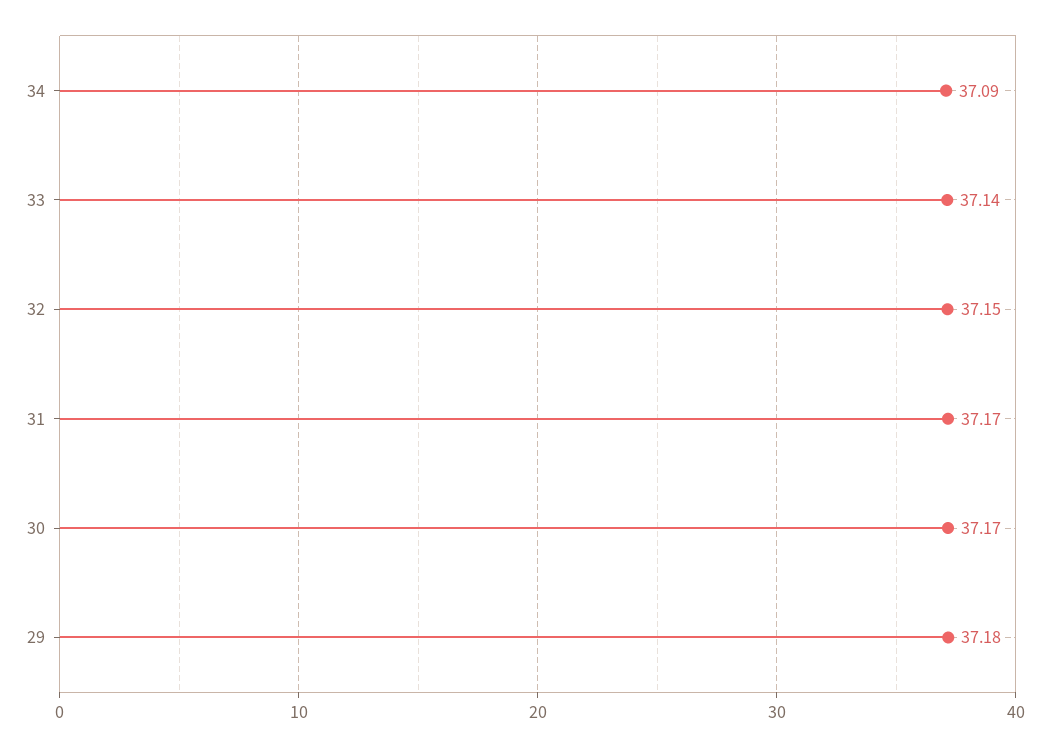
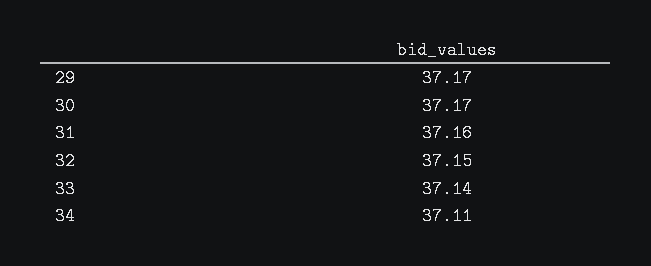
34: 37.09 -> 37.11
31: 37.17 -> 37.16
29: 37.18 -> 37.17

